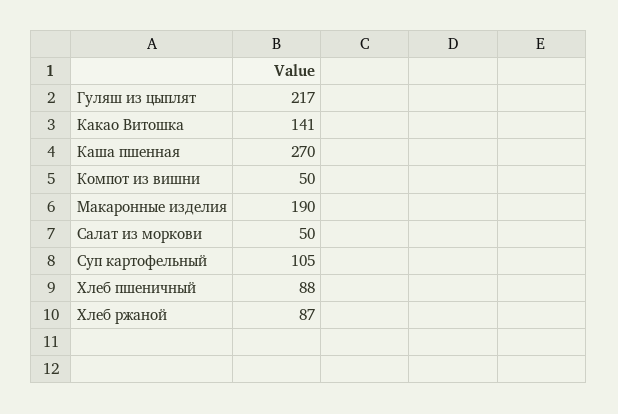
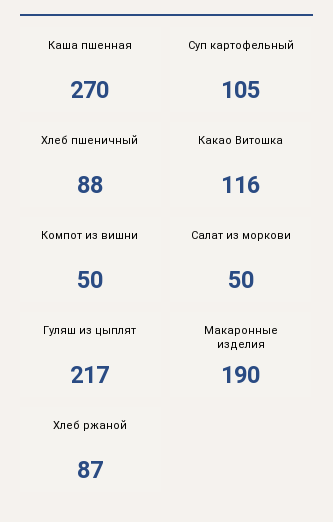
Какао Витошка: 141 -> 116

